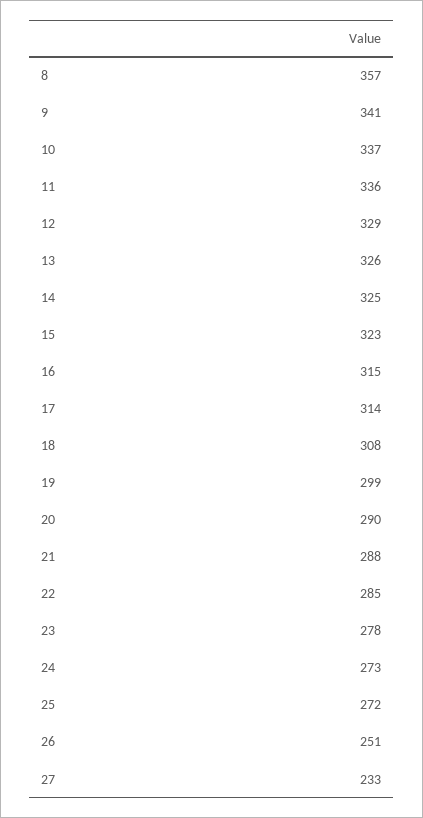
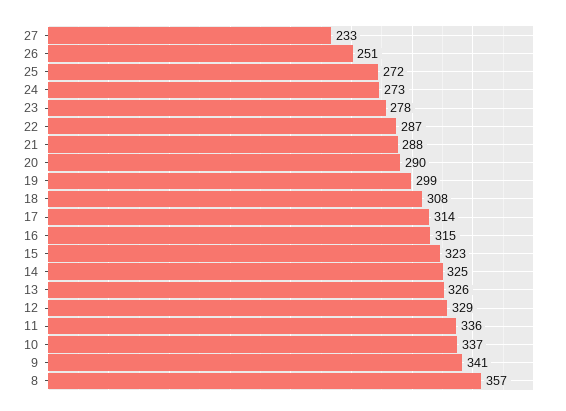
22: 285 -> 287

